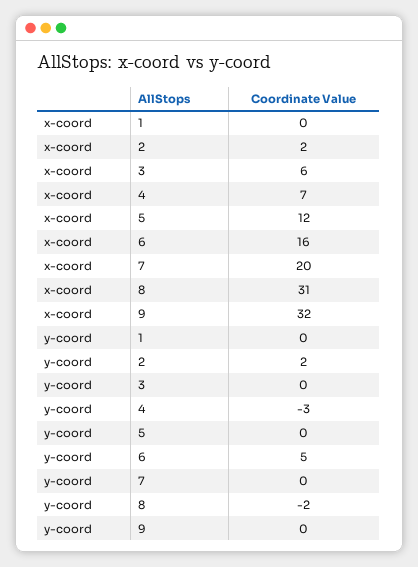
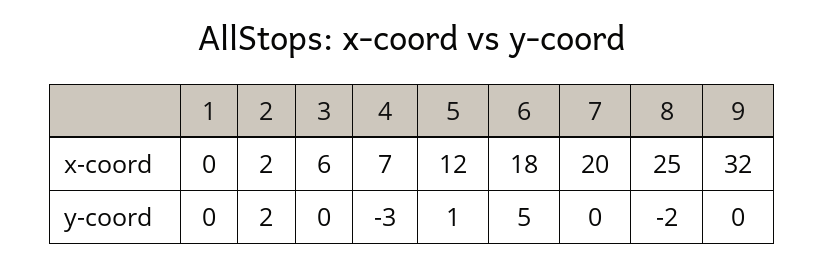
x-coord, 6: 16 -> 18
x-coord, 8: 31 -> 25
y-coord, 5: 0 -> 1

